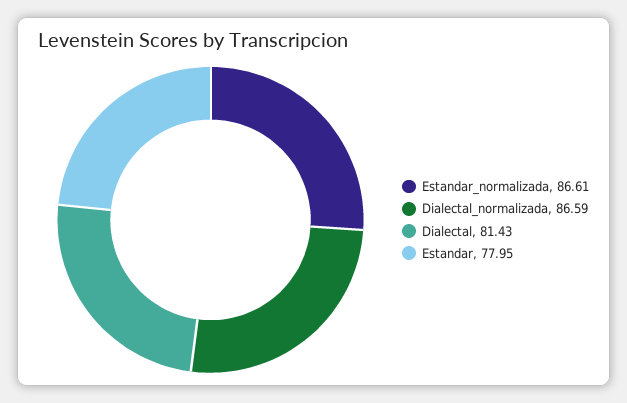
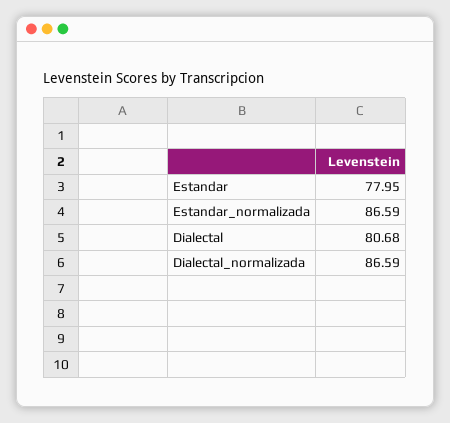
Estandar_normalizada: 86.61 -> 86.59
Dialectal: 81.43 -> 80.68

